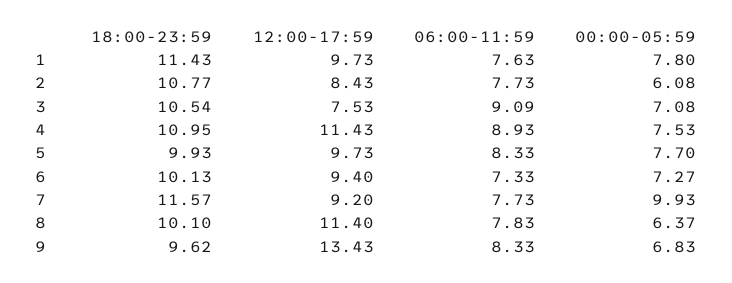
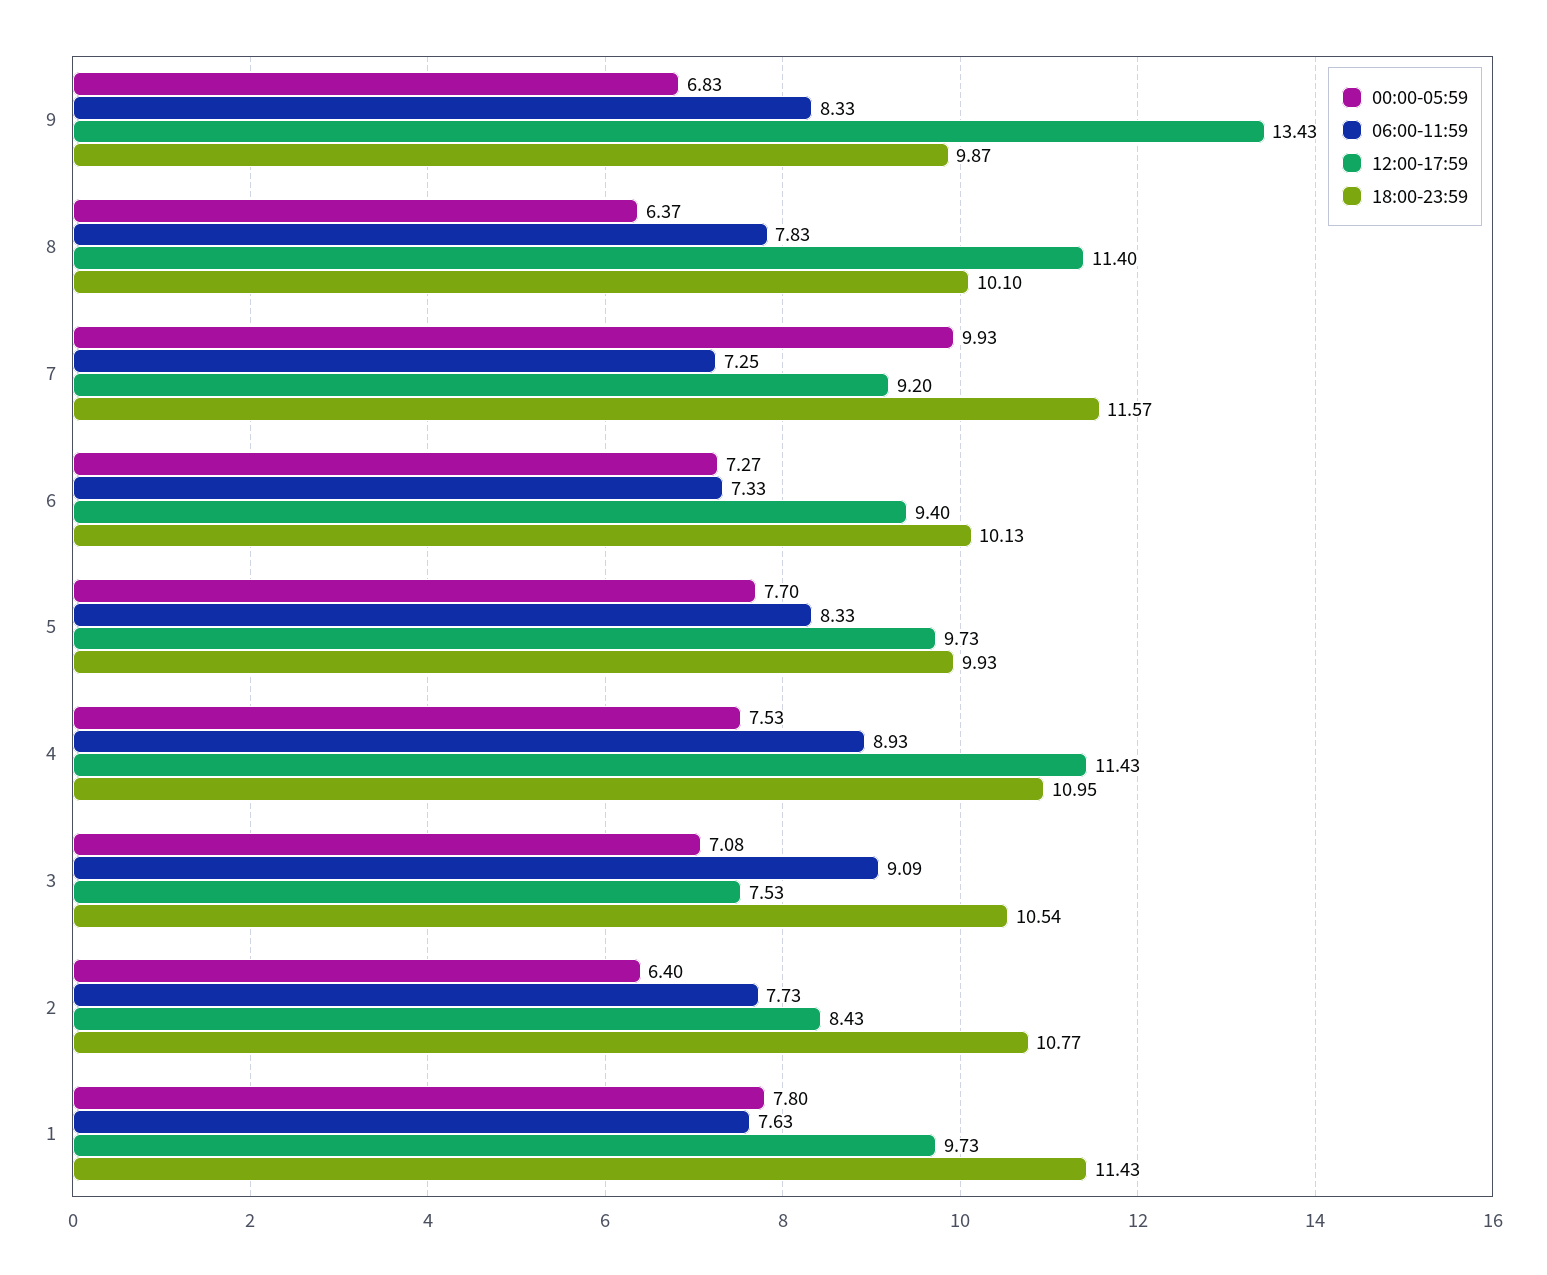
00:00-05:59, 2: 6.08 -> 6.4
06:00-11:59, 7: 7.73 -> 7.25
18:00-23:59, 9: 9.62 -> 9.87

